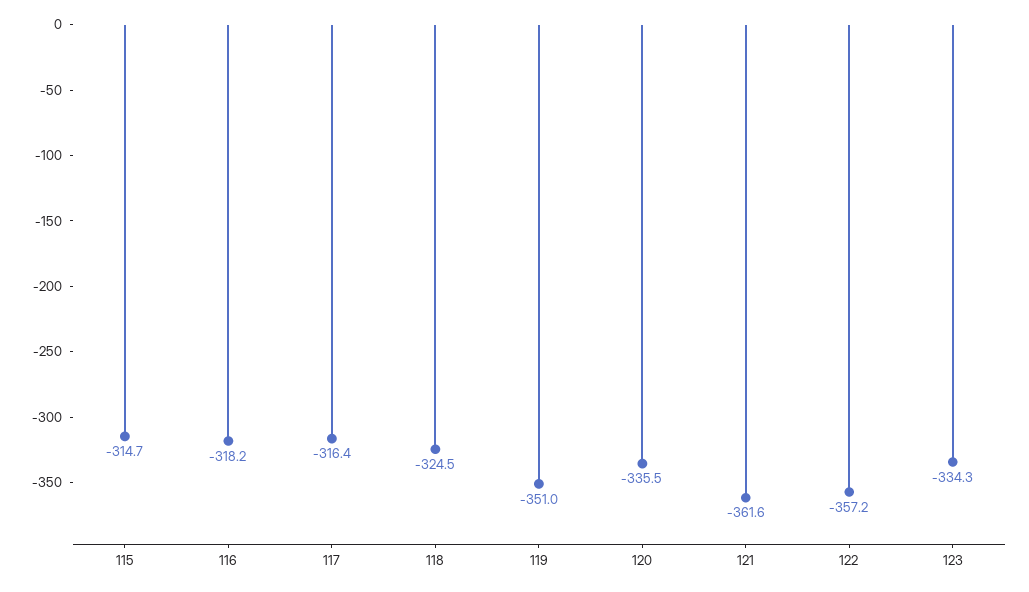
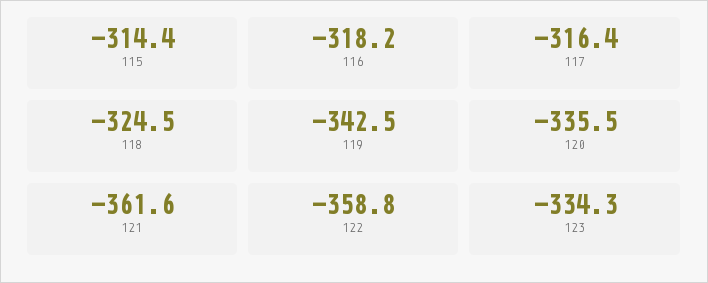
115: -314.7 -> -314.4
119: -351 -> -342.5
122: -357.2 -> -358.8

